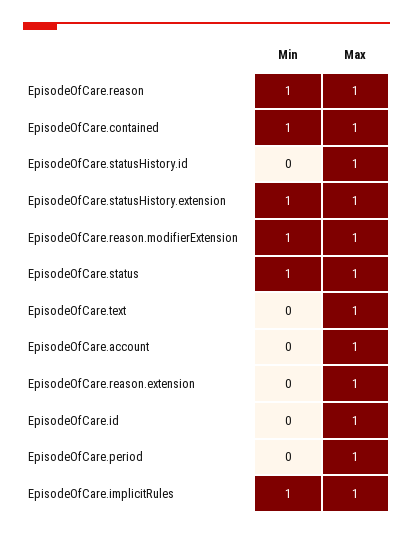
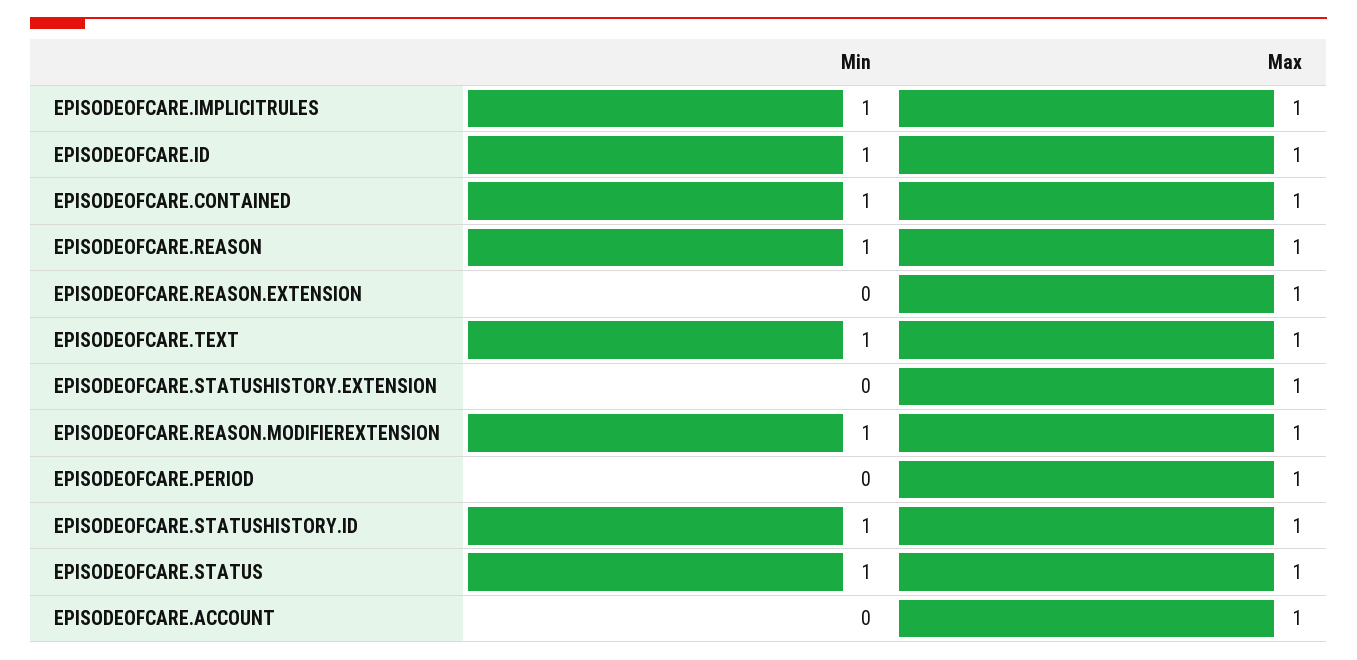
Min, EpisodeOfCare.statusHistory.id: 0 -> 1
Min, EpisodeOfCare.statusHistory.extension: 1 -> 0
Min, EpisodeOfCare.text: 0 -> 1
Min, EpisodeOfCare.id: 0 -> 1

